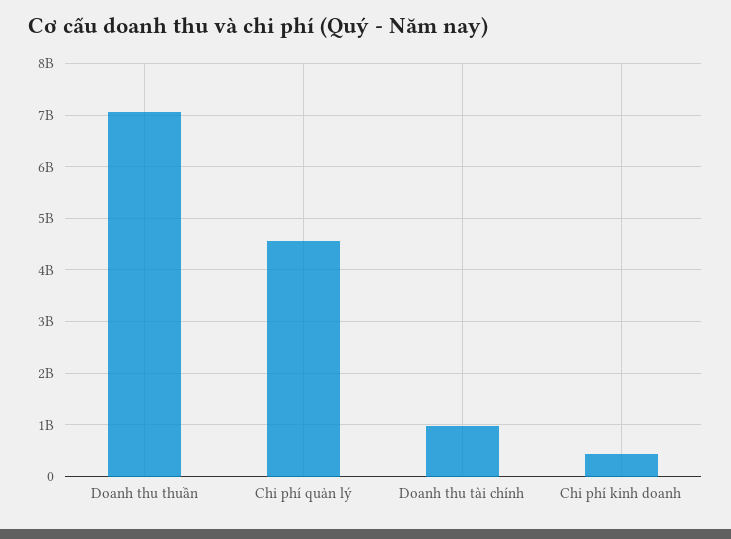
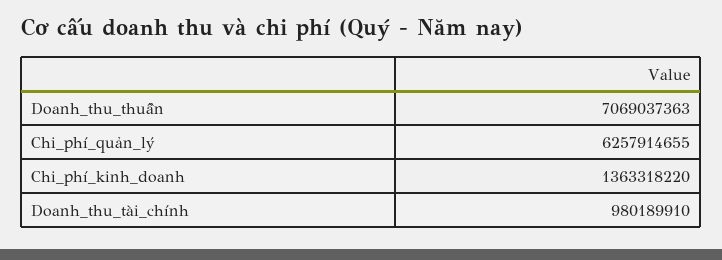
Chi phí quản lý: 4600000000 -> 6257914655
Chi phí kinh doanh: 400000000 -> 1363318220

